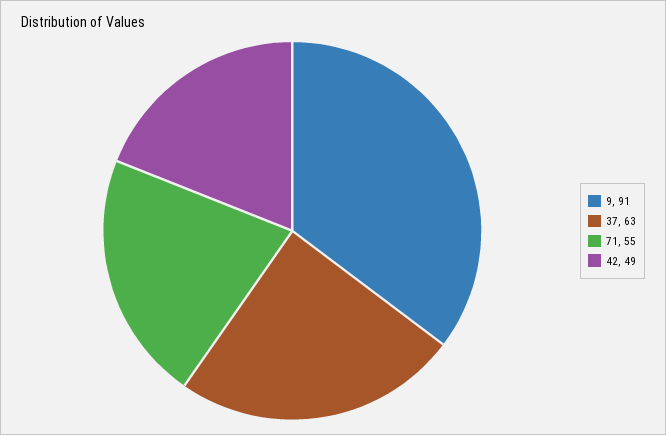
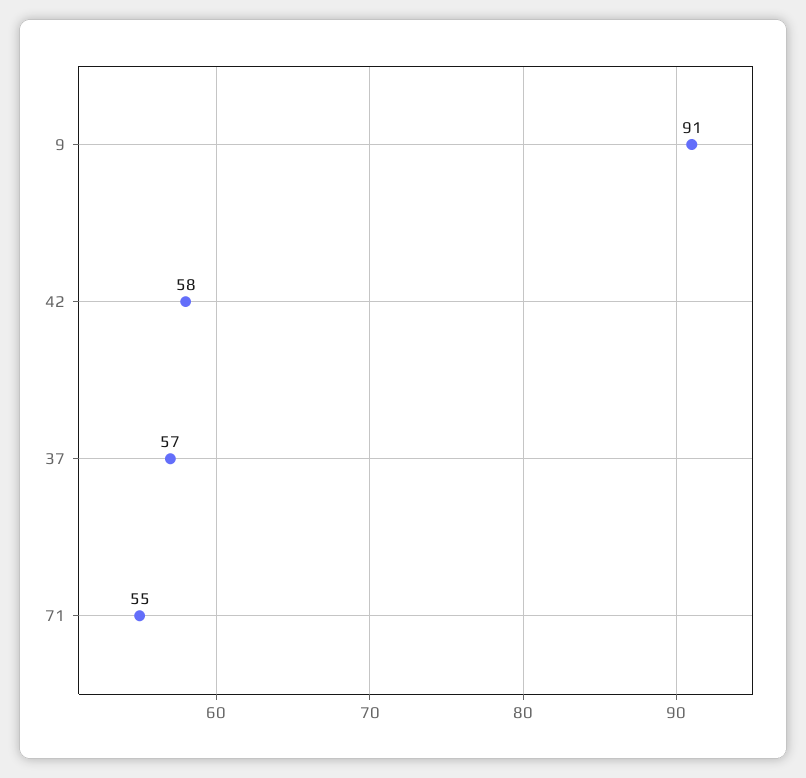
37: 63 -> 57
42: 49 -> 58

